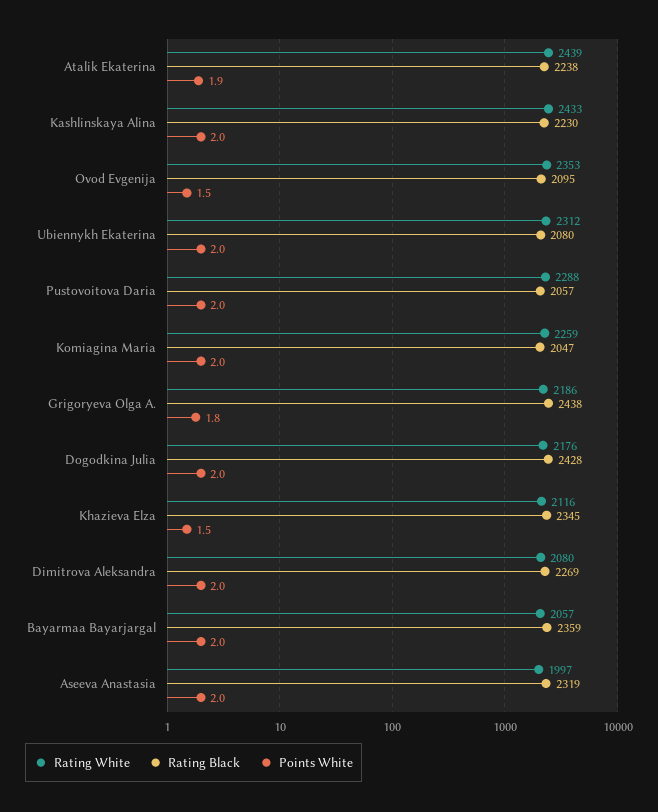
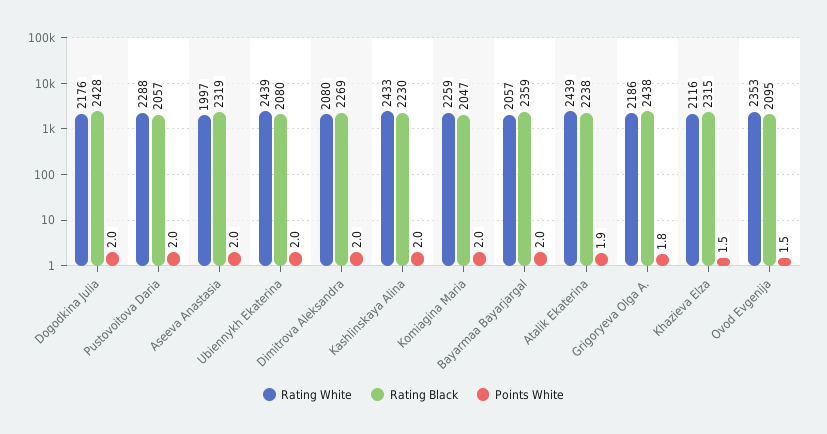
Rating White, Ubiennykh Ekaterina: 2312 -> 2439
Rating Black, Khazieva Elza: 2345 -> 2315

